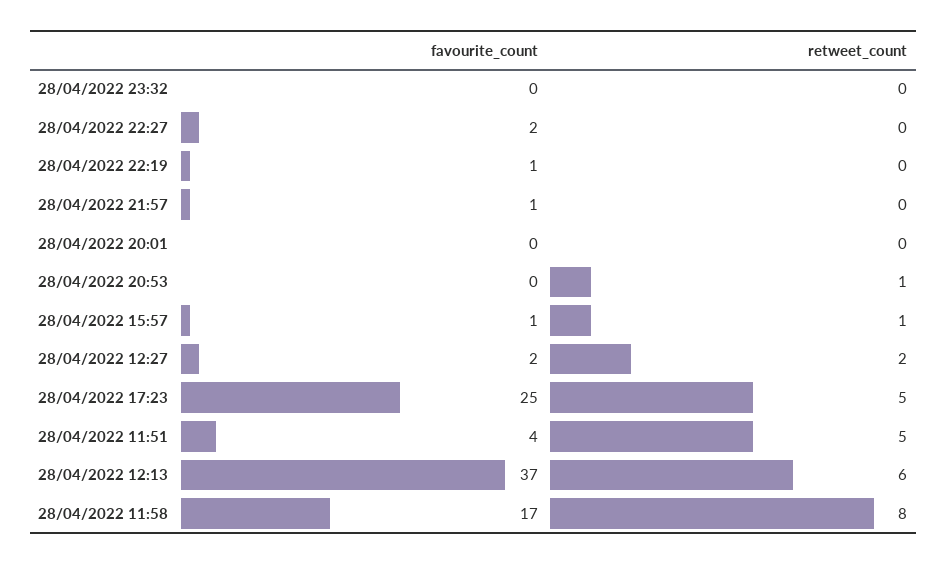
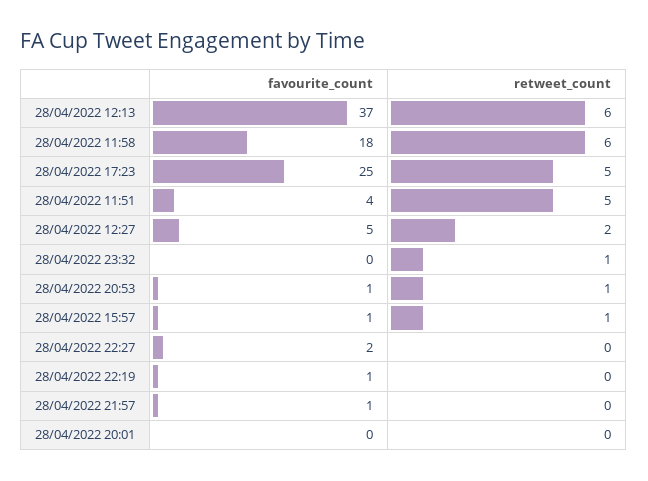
retweet_count, 28/04/2022 23:32: 0 -> 1
favourite_count, 28/04/2022 20:53: 0 -> 1
favourite_count, 28/04/2022 12:27: 2 -> 5
favourite_count, 28/04/2022 11:58: 17 -> 18
retweet_count, 28/04/2022 11:58: 8 -> 6

